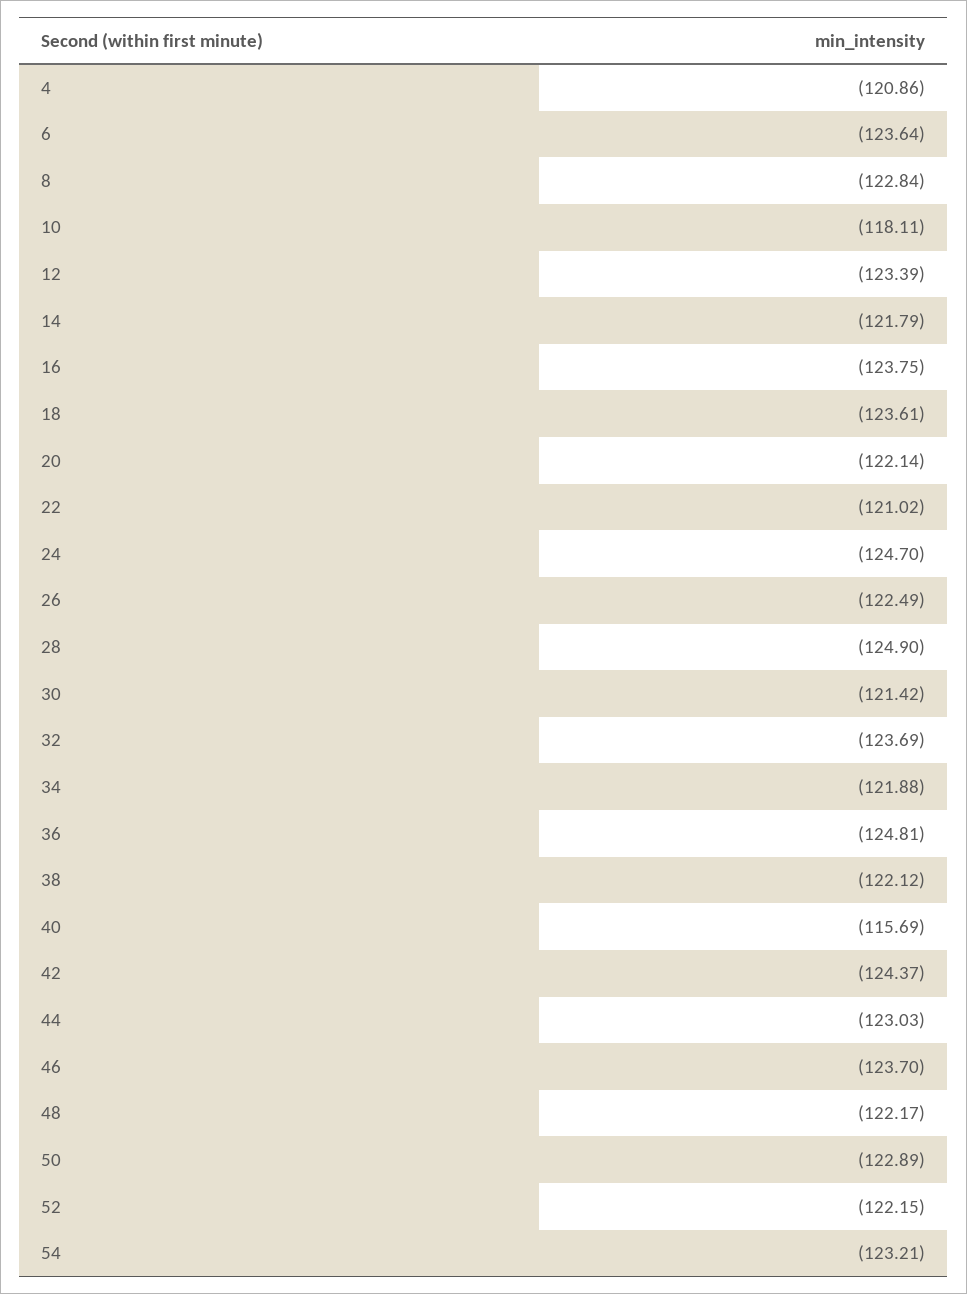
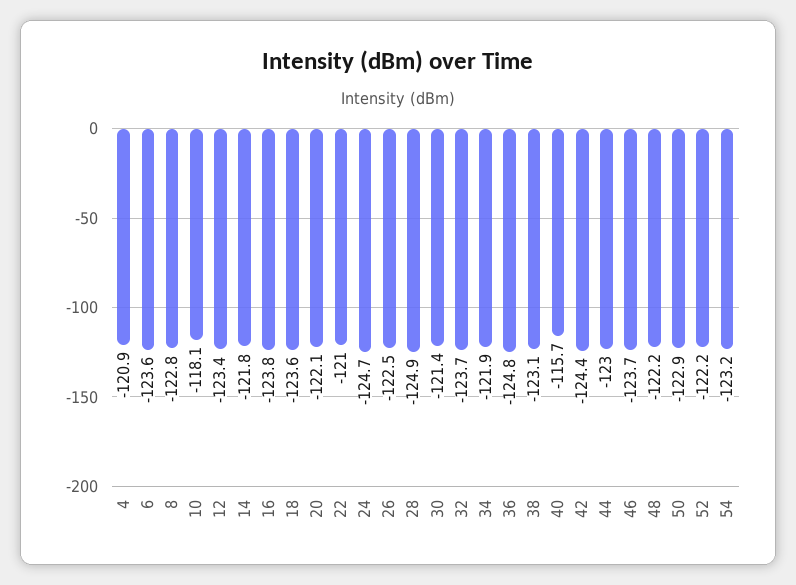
38: -122.12 -> -123.1

